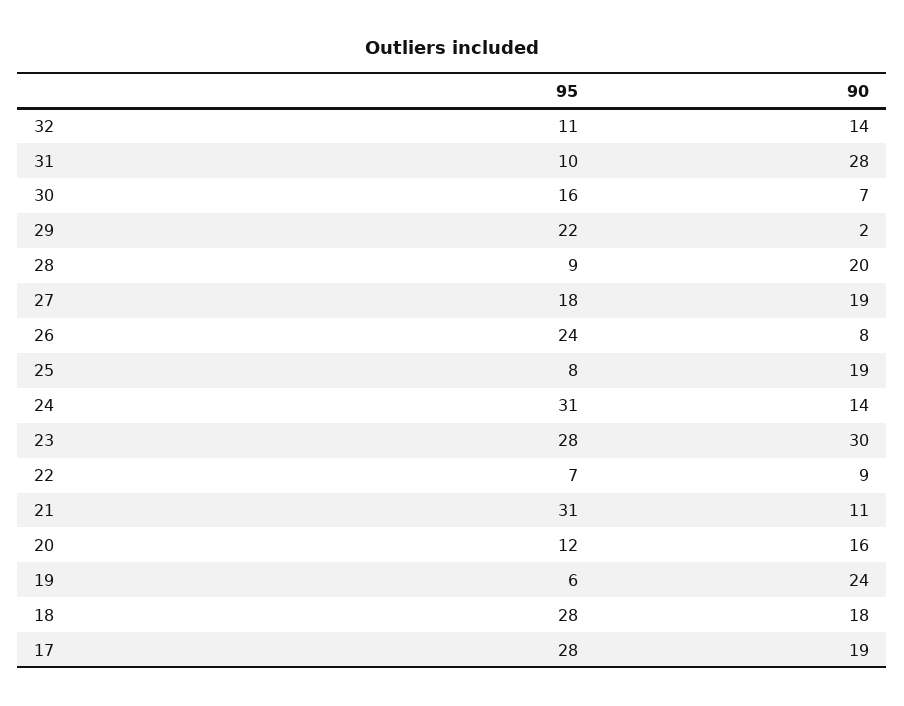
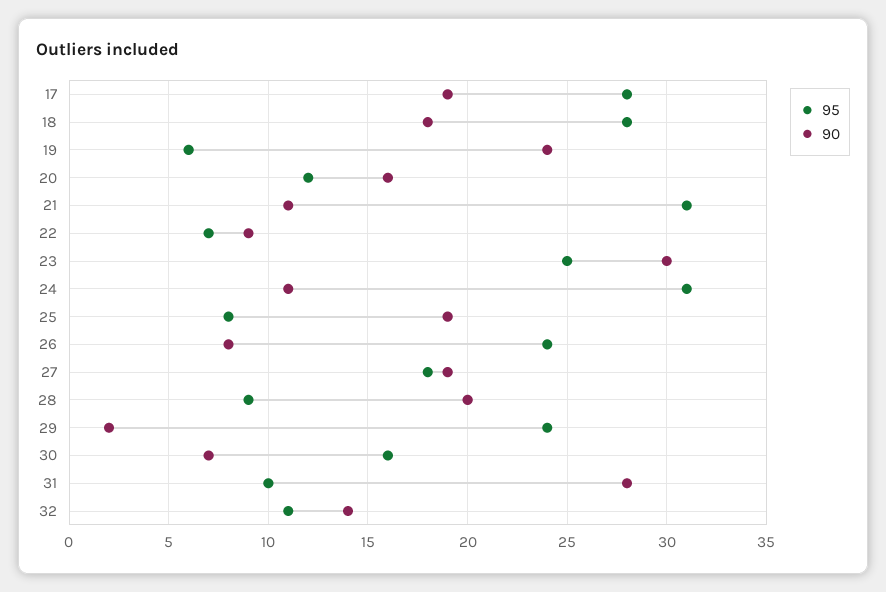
95, 29: 22 -> 24
90, 24: 14 -> 11
95, 23: 28 -> 25

